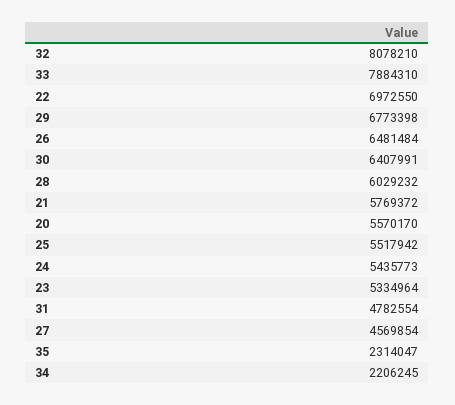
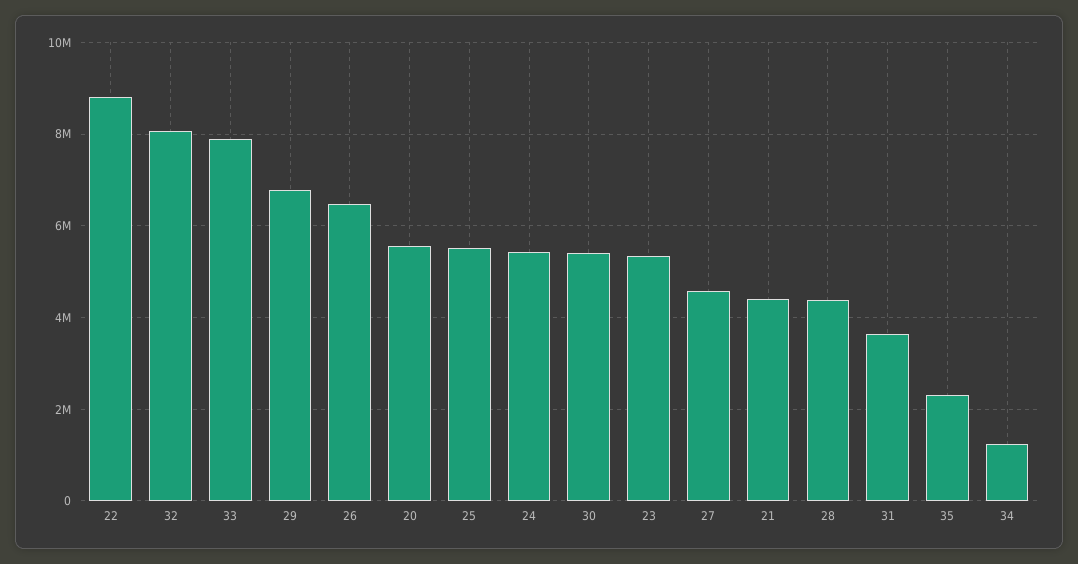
22: 6972550 -> 8800000
30: 6407991 -> 5400000
28: 6029232 -> 4400000
21: 5769372 -> 4400000
31: 4782554 -> 3600000
34: 2206245 -> 1200000

